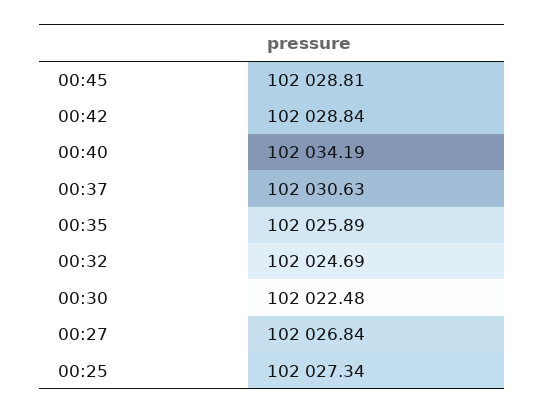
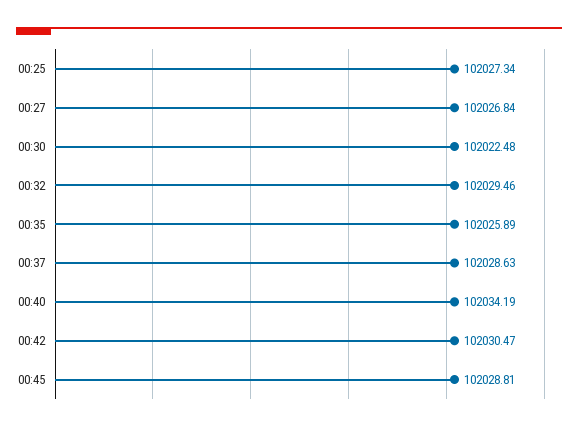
00:42: 102028.84 -> 102030.47
00:37: 102030.63 -> 102028.63
00:32: 102024.69 -> 102029.46

